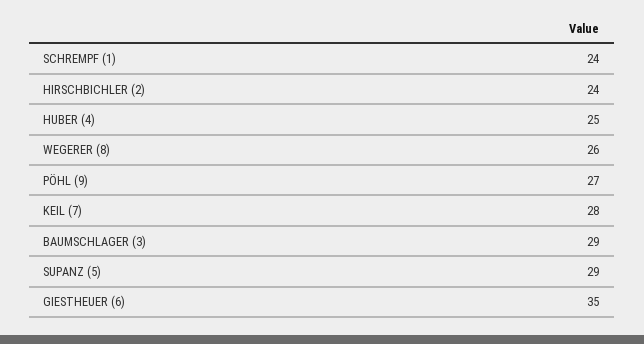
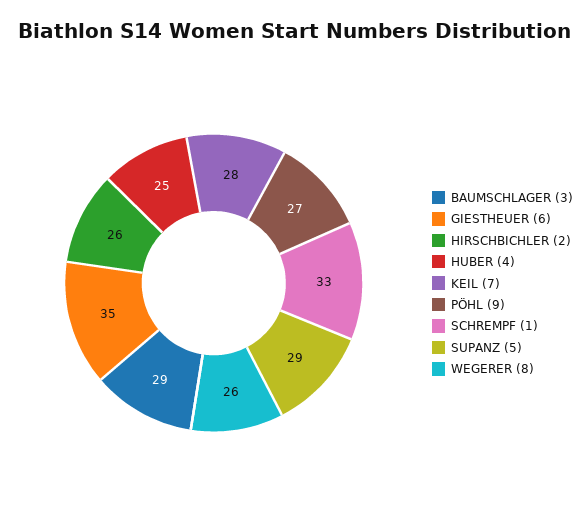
SCHREMPF (1): 24 -> 33
HIRSCHBICHLER (2): 24 -> 26

